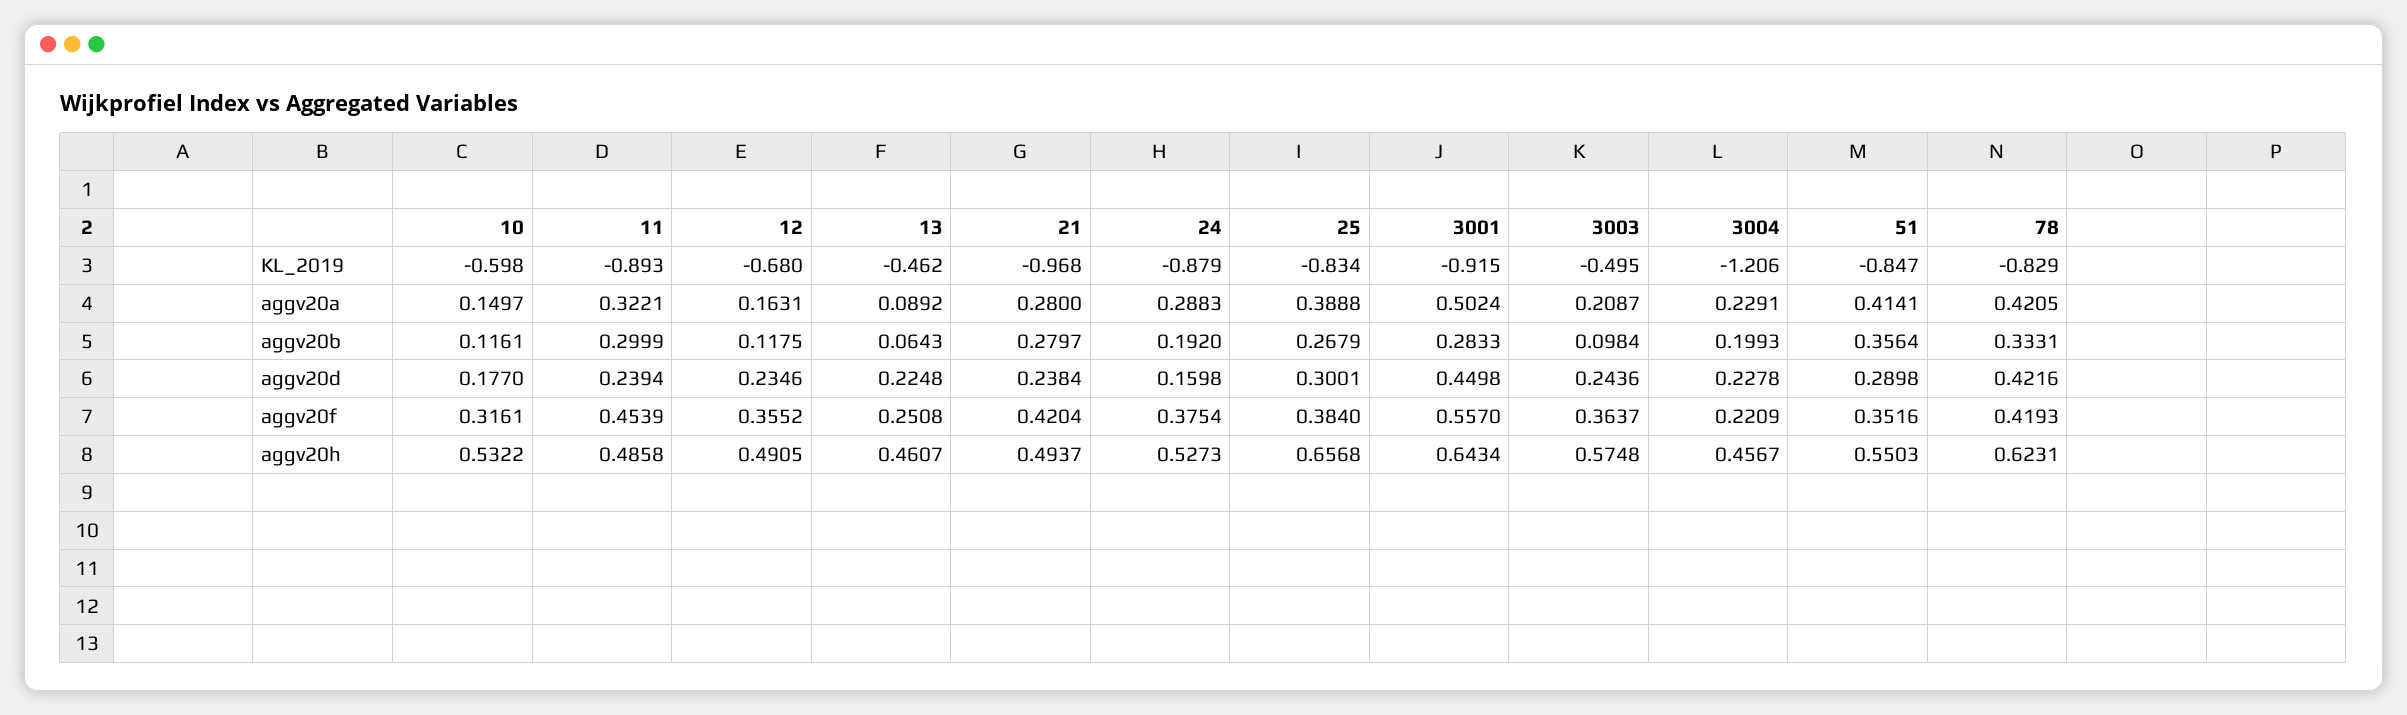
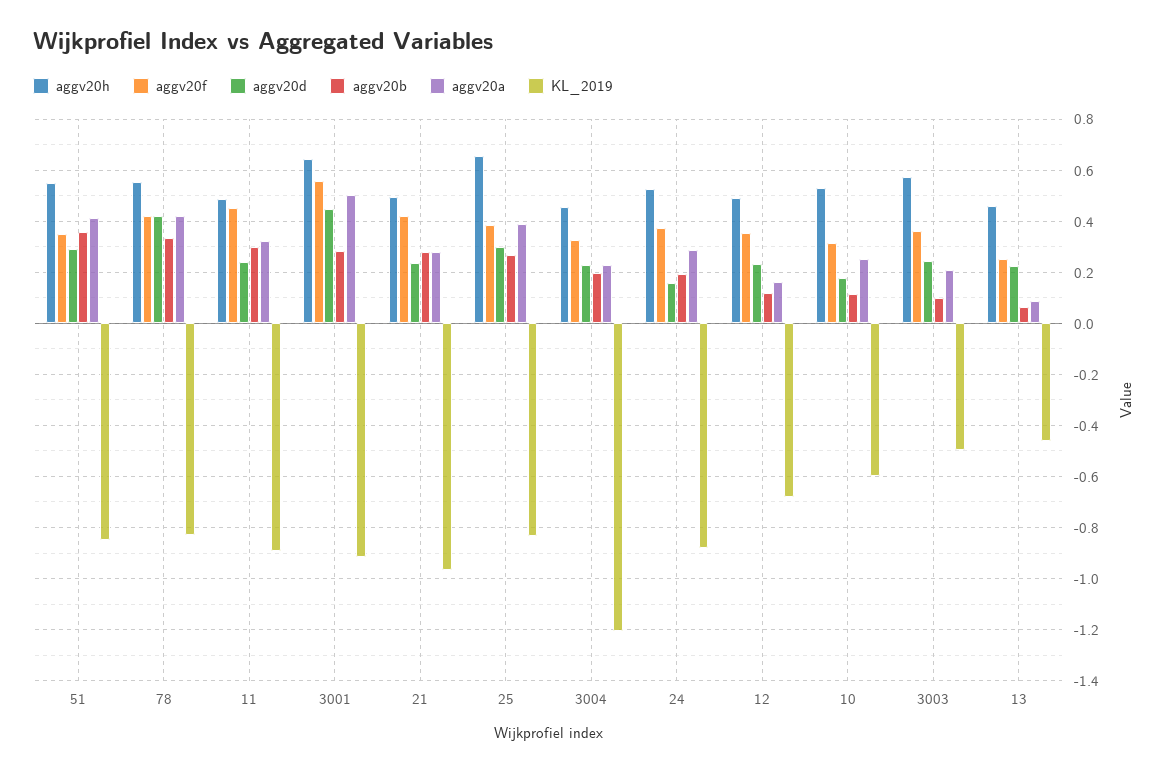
aggv20a, 10: 0.1497 -> 0.25
aggv20f, 3004: 0.2209 -> 0.325
aggv20h, 78: 0.6231 -> 0.55

